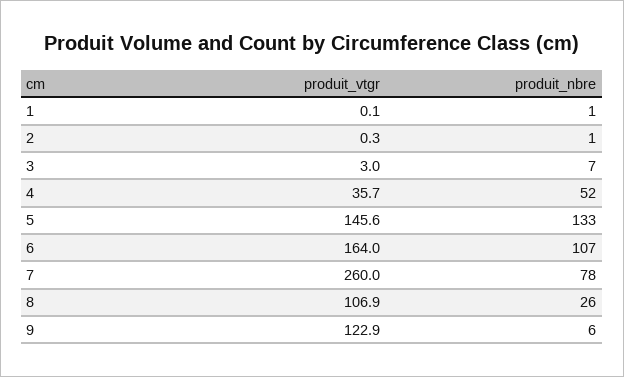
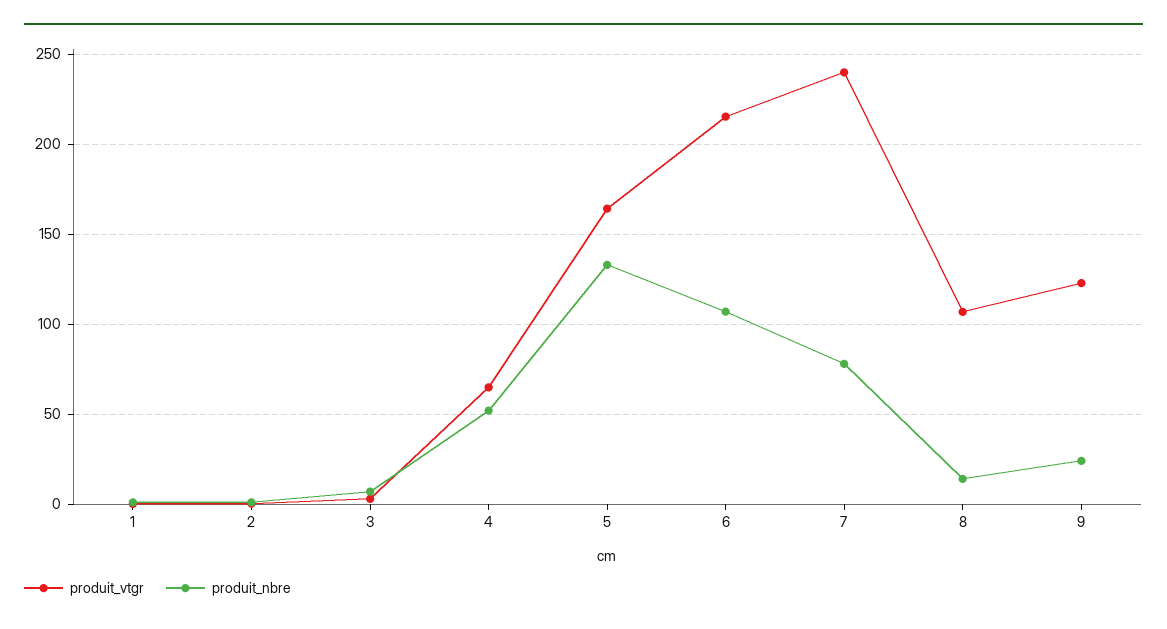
produit_vtgr, 4: 35.7 -> 65
produit_vtgr, 5: 145.6 -> 165
produit_vtgr, 6: 164 -> 215
produit_vtgr, 7: 260 -> 240
produit_nbre, 8: 26 -> 15
produit_nbre, 9: 6 -> 25

